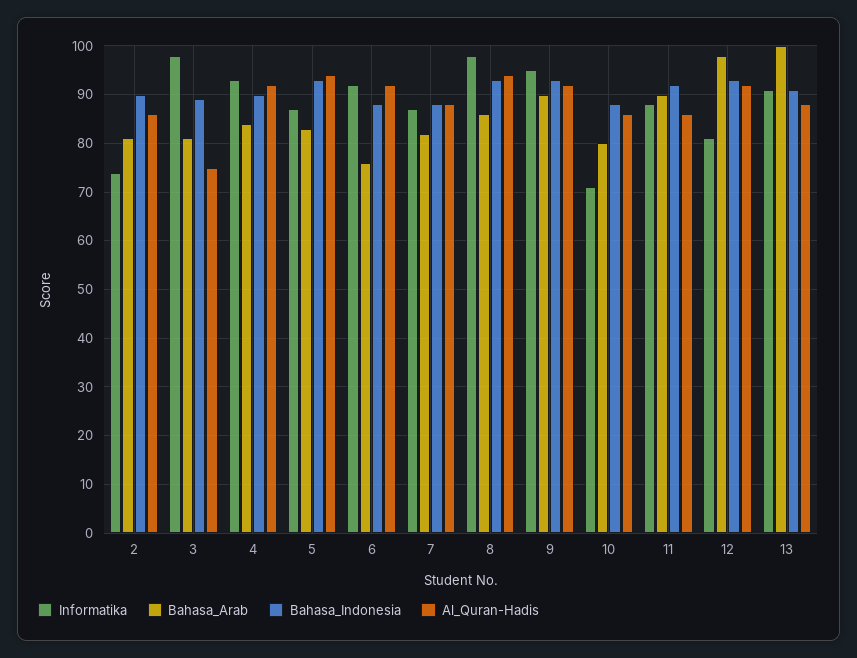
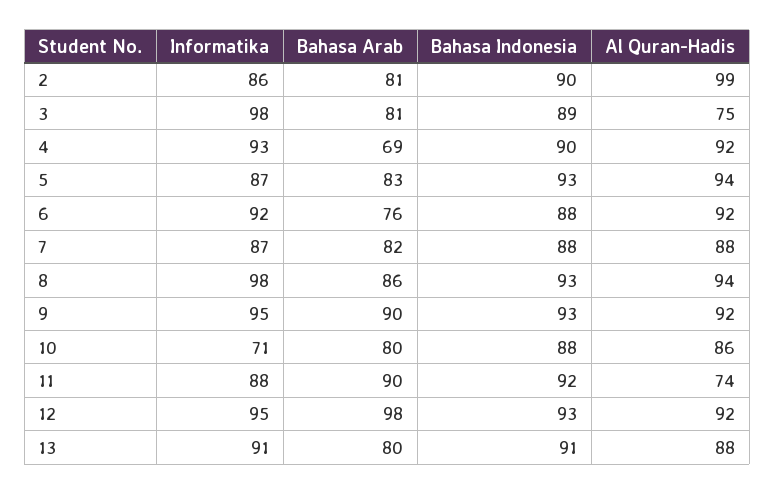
Informatika, 2: 75 -> 86
Al_Quran-Hadis, 2: 85 -> 99
Bahasa_Arab, 4: 85 -> 69
Al_Quran-Hadis, 11: 85 -> 74
Informatika, 12: 80 -> 95
Bahasa_Arab, 13: 100 -> 80

